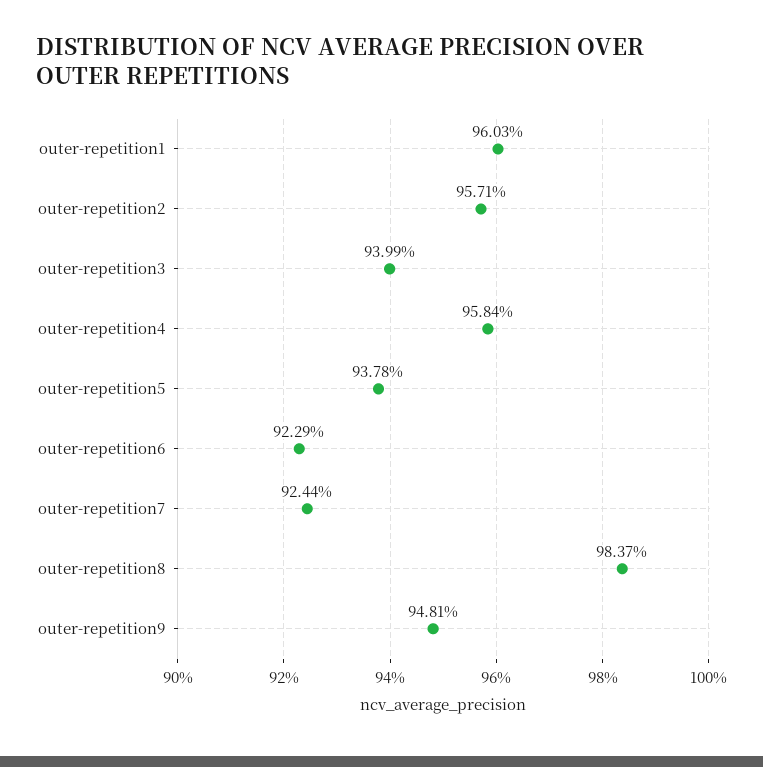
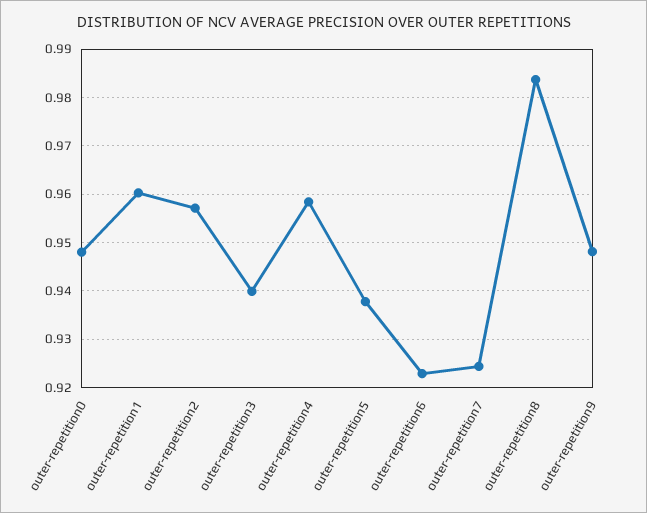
outer-repetition0: none -> 0.948

